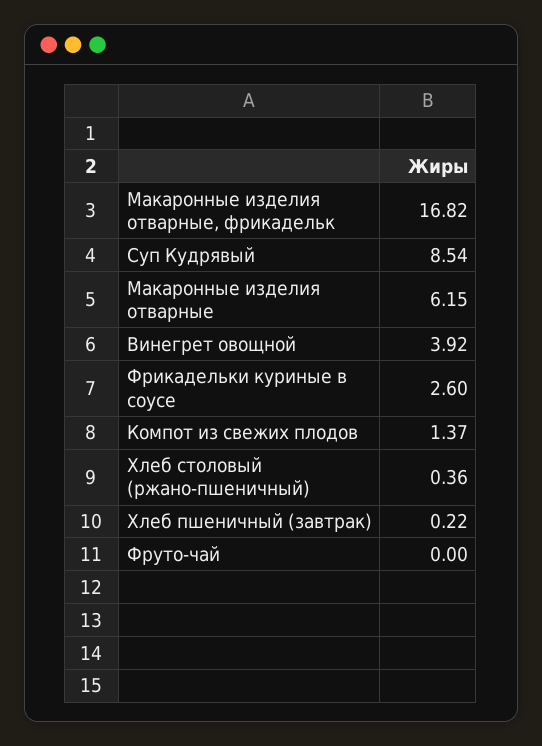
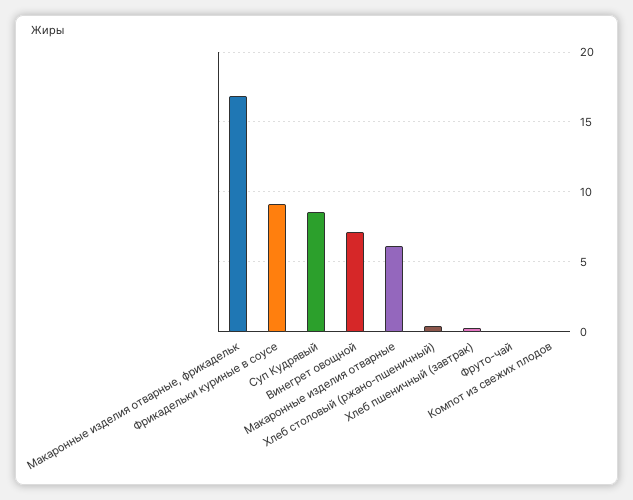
Винегрет овощной: 3.92 -> 7
Фрикадельки куриные в соусе: 2.6 -> 9
Компот из свежих плодов: 1.37 -> 0

